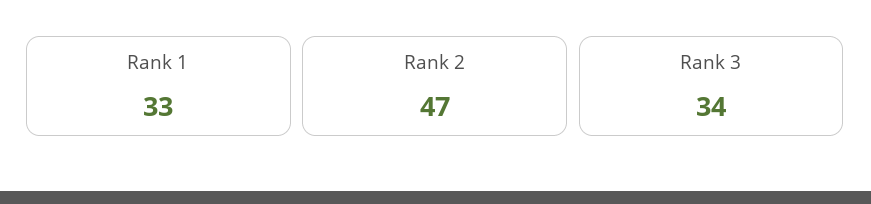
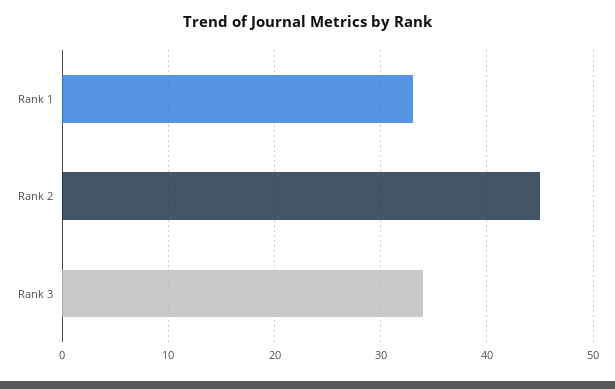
Rank 2: 47 -> 45

